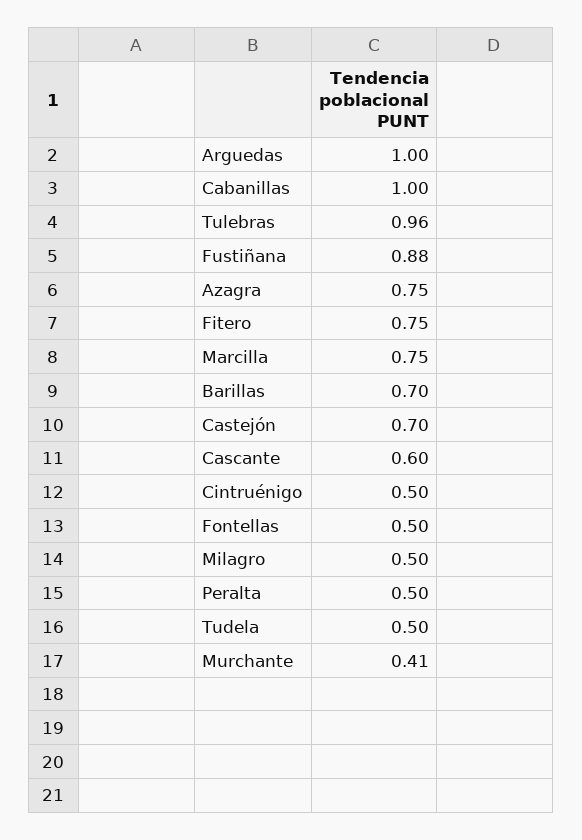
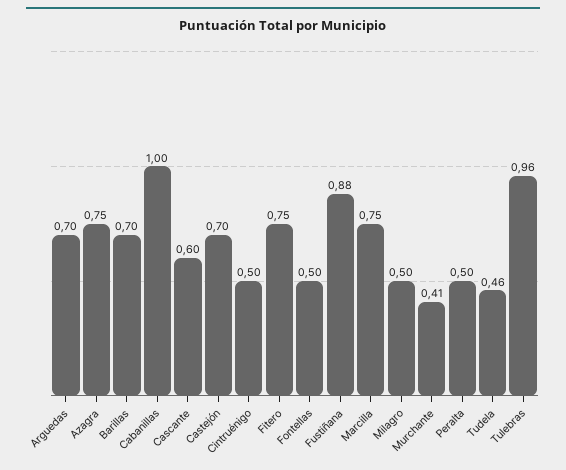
Arguedas: 1 -> 0.7
Tudela: 0.5 -> 0.46

